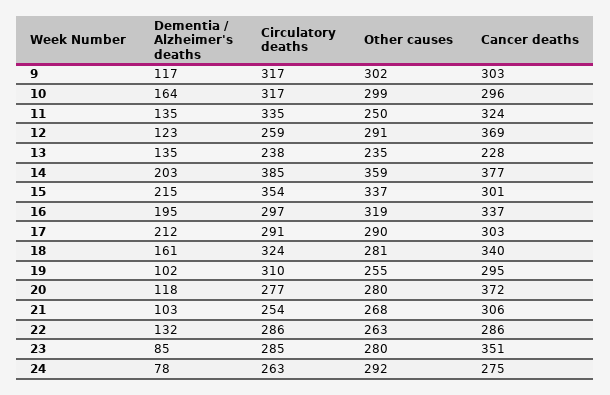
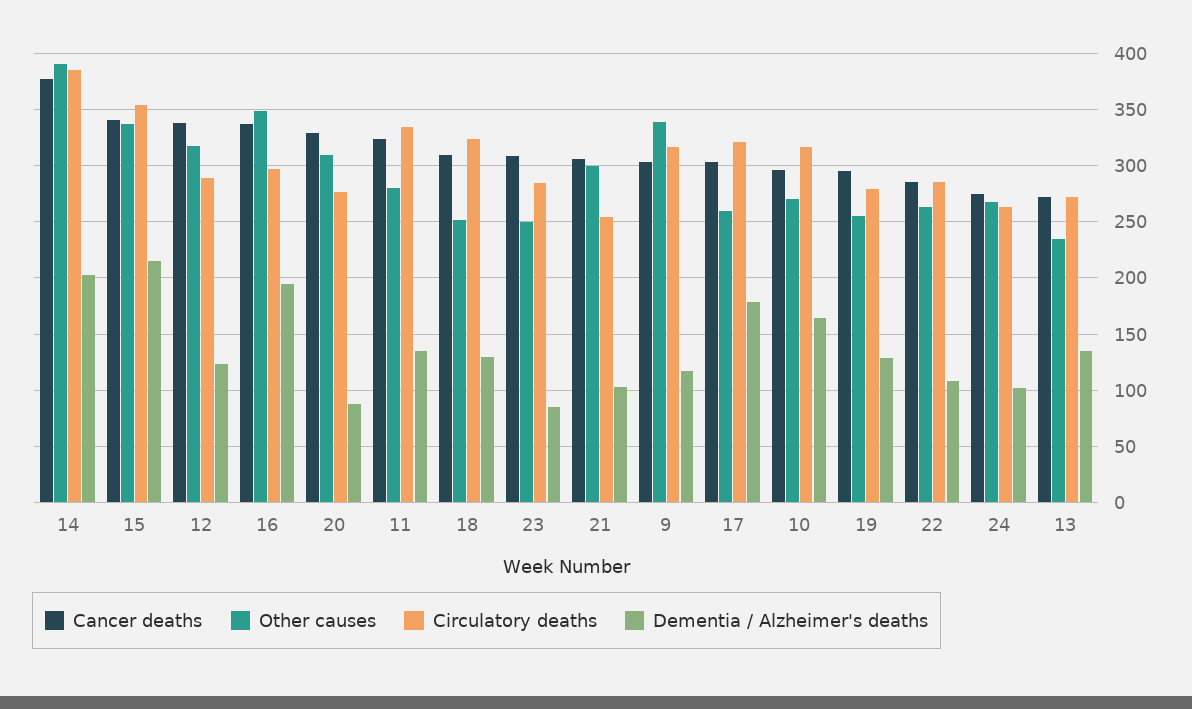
Other causes, 9: 302 -> 340
Other causes, 10: 299 -> 270
Other causes, 11: 250 -> 280
Circulatory deaths, 12: 259 -> 290
Other causes, 12: 291 -> 320
Cancer deaths, 12: 369 -> 340
Circulatory deaths, 13: 238 -> 270
Cancer deaths, 13: 228 -> 270
Other causes, 14: 359 -> 390
Cancer deaths, 15: 301 -> 340
Other causes, 16: 319 -> 350
Dementia / Alzheimer's deaths, 17: 212 -> 180
Circulatory deaths, 17: 291 -> 320
Other causes, 17: 290 -> 260
Dementia / Alzheimer's deaths, 18: 161 -> 130
Other causes, 18: 281 -> 250
Cancer deaths, 18: 340 -> 310
Dementia / Alzheimer's deaths, 19: 102 -> 130
Circulatory deaths, 19: 310 -> 280
Dementia / Alzheimer's deaths, 20: 118 -> 90
Other causes, 20: 280 -> 310
Cancer deaths, 20: 372 -> 330
Other causes, 21: 268 -> 300
Dementia / Alzheimer's deaths, 22: 132 -> 110
Other causes, 23: 280 -> 250
Cancer deaths, 23: 351 -> 310
Dementia / Alzheimer's deaths, 24: 78 -> 100
Other causes, 24: 292 -> 270

